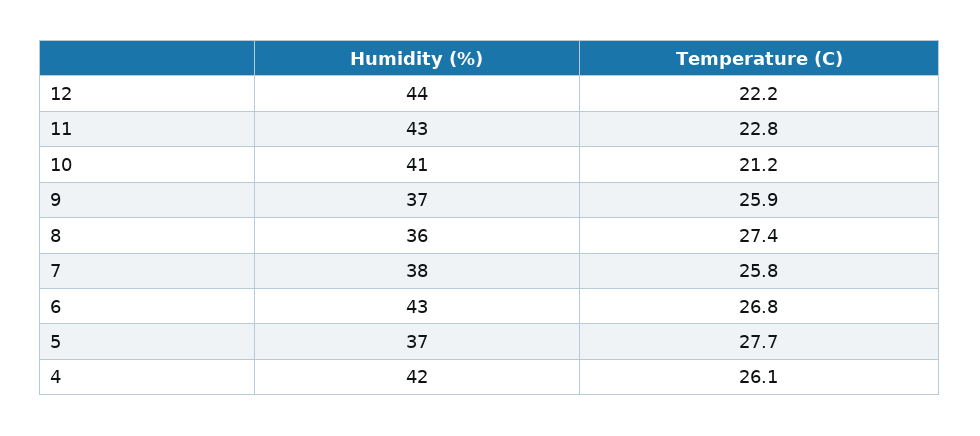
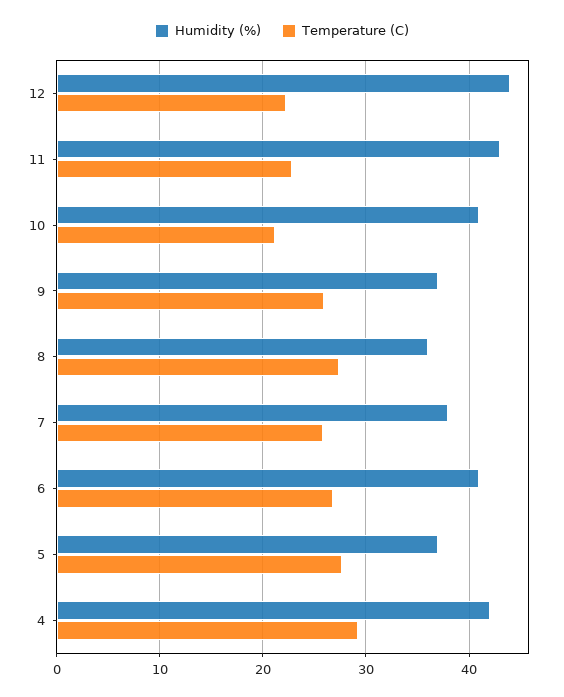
Humidity (%), 6: 43 -> 41
Temperature (C), 4: 26.1 -> 29

